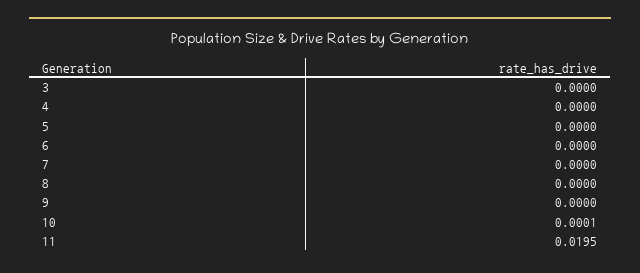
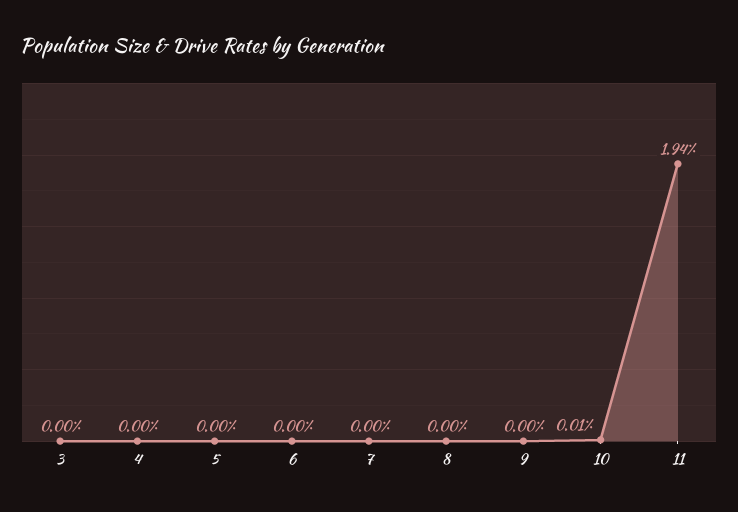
11: 0.0195 -> 0.0194

